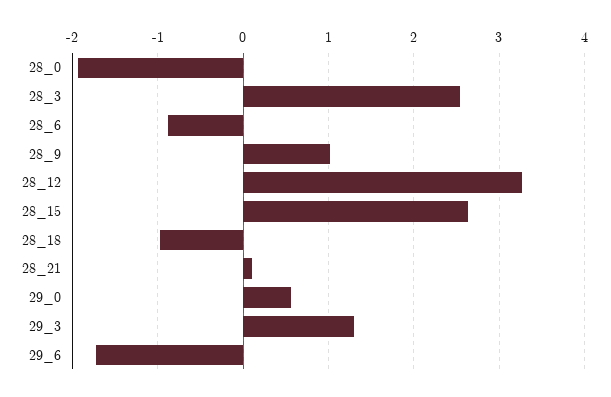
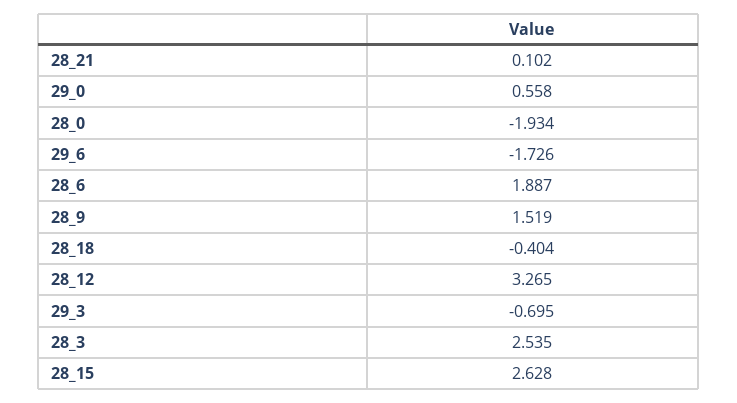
28_6: -0.9 -> 1.887
28_9: 1 -> 1.519
28_18: -1 -> -0.404
29_3: 1.3 -> -0.695

